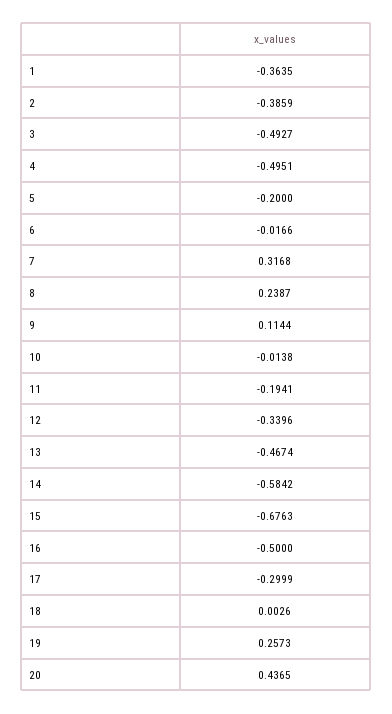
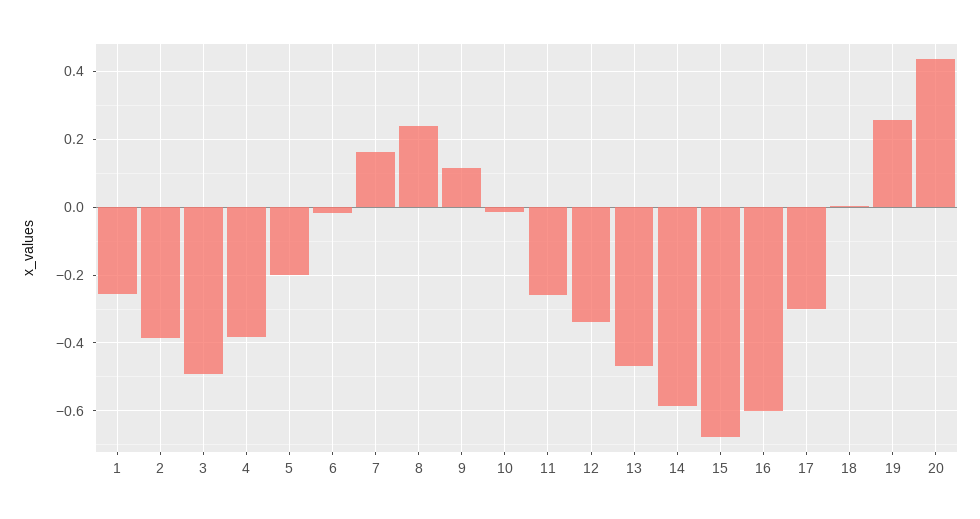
1: -0.3635 -> -0.26
4: -0.4951 -> -0.38
7: 0.3168 -> 0.16
11: -0.1941 -> -0.26
16: -0.5 -> -0.6

